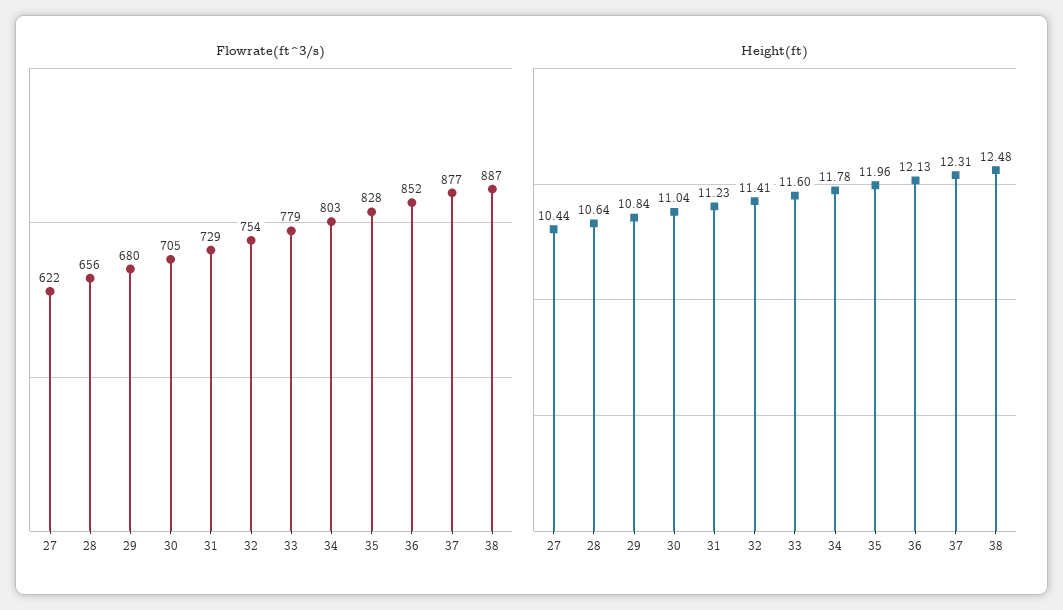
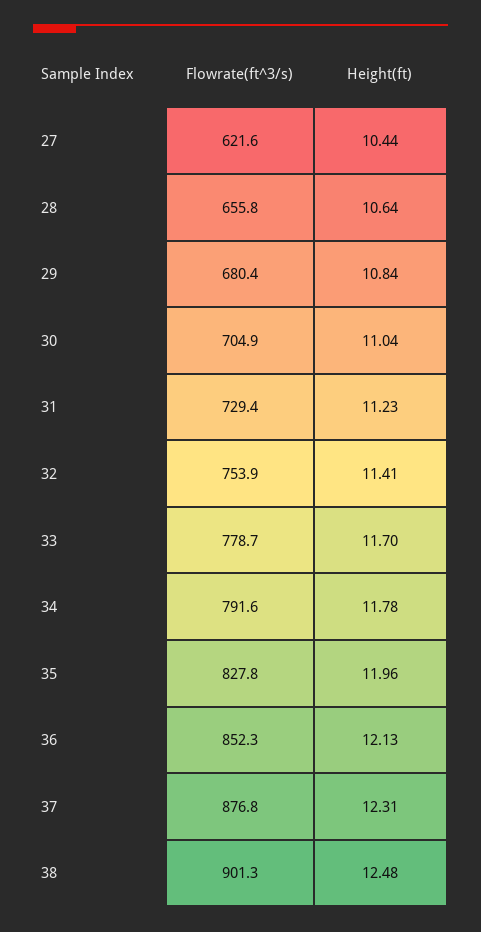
Flowrate(ft^3/s), 34: 803 -> 791.6
Flowrate(ft^3/s), 38: 887 -> 901.3
Height(ft), 33: 11.6 -> 11.7

